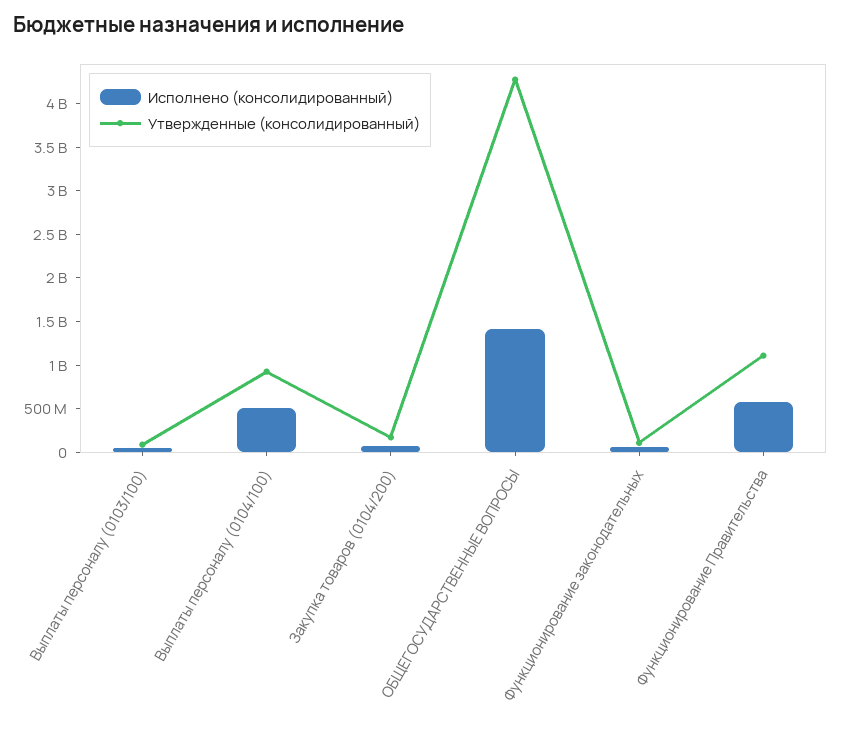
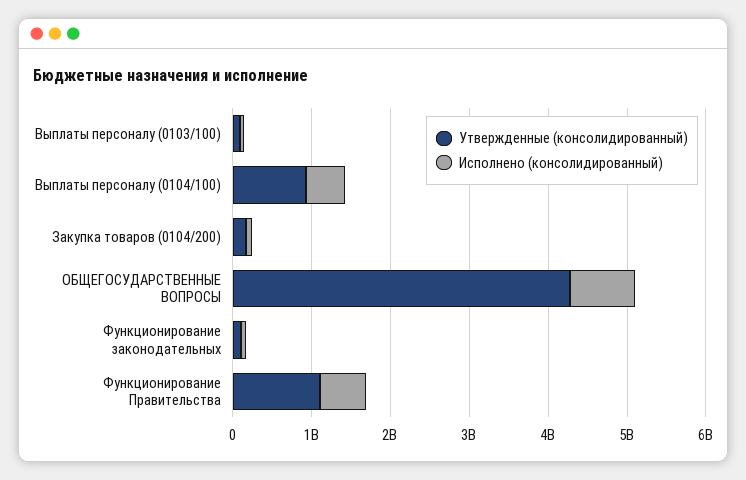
Исполнено (консолидированный), ОБЩЕГОСУДАРСТВЕННЫЕ ВОПРОСЫ: 1400000000 -> 800000000

